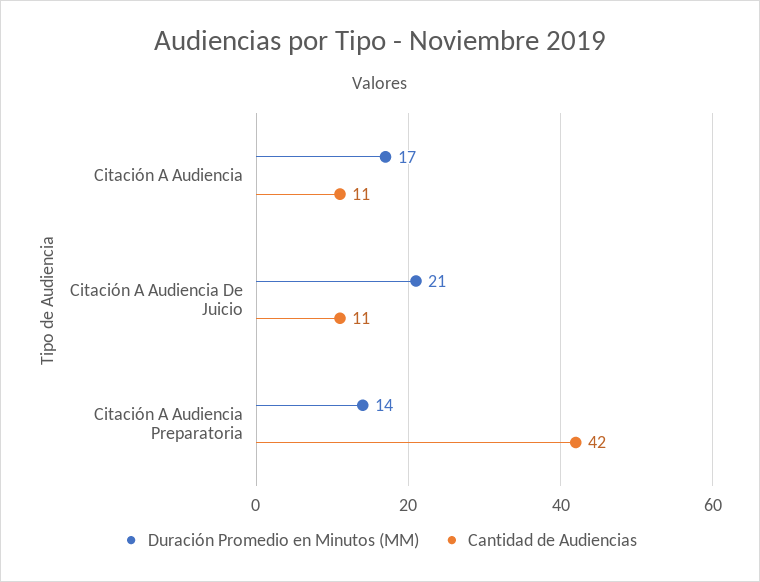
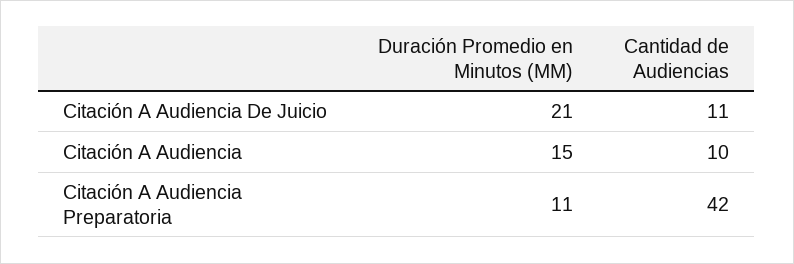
Duración Promedio en Minutos (MM), Citación A Audiencia: 17 -> 15
Cantidad de Audiencias, Citación A Audiencia: 11 -> 10
Duración Promedio en Minutos (MM), Citación A Audiencia Preparatoria: 14 -> 11

